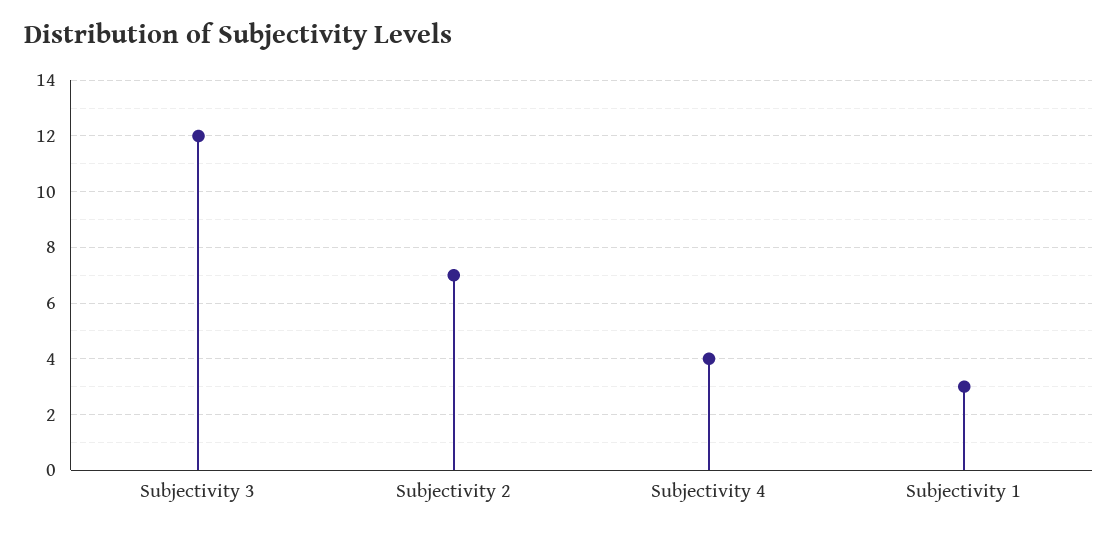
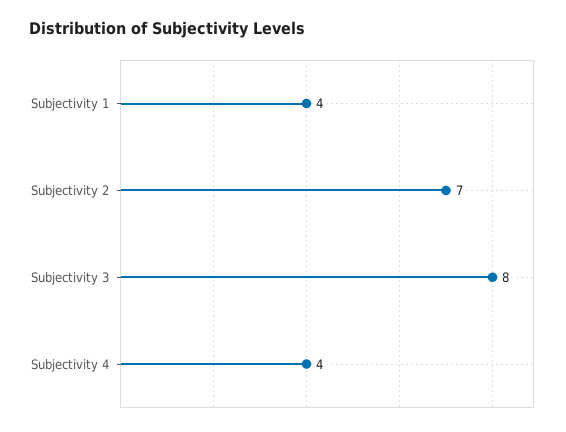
Subjectivity 3: 12 -> 8
Subjectivity 1: 3 -> 4

